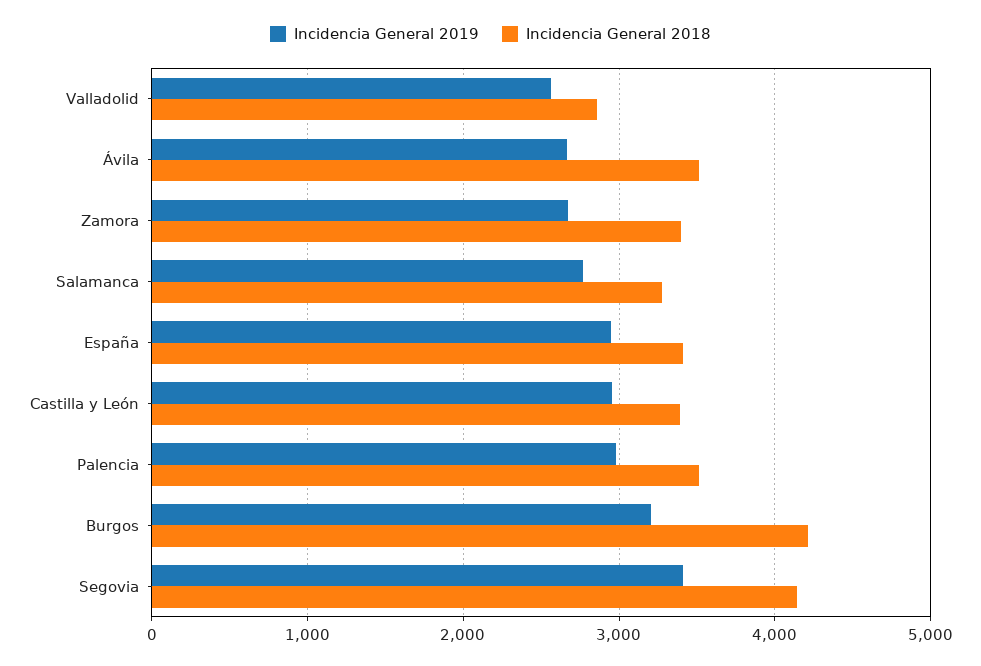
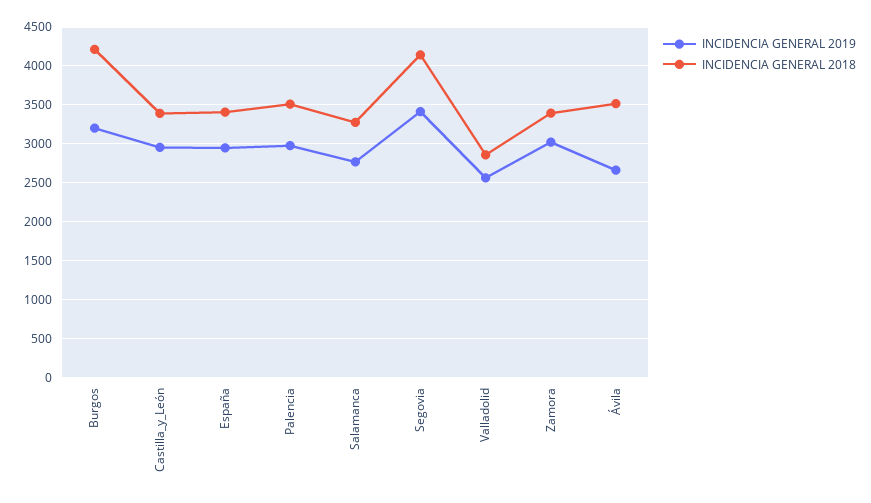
Incidencia General 2019, Zamora: 2700 -> 3000

